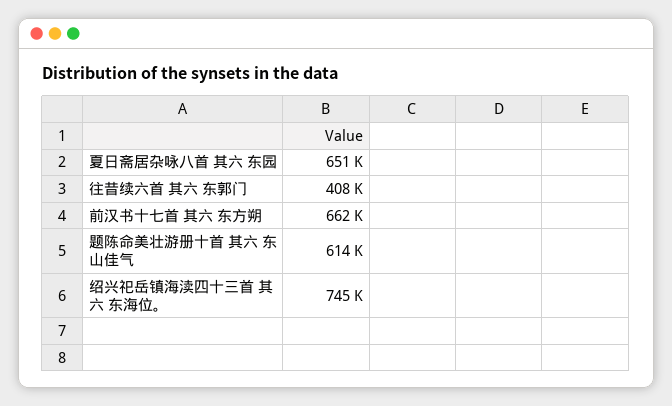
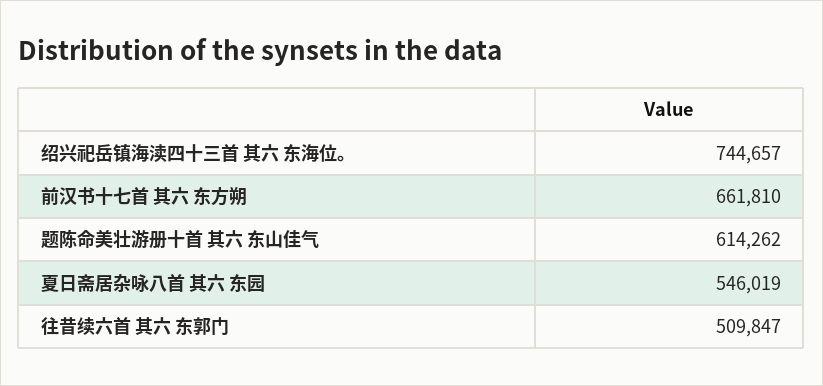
夏日斋居杂咏八首 其六 东园: 651000 -> 546019
往昔续六首 其六 东郭门: 408000 -> 509847

